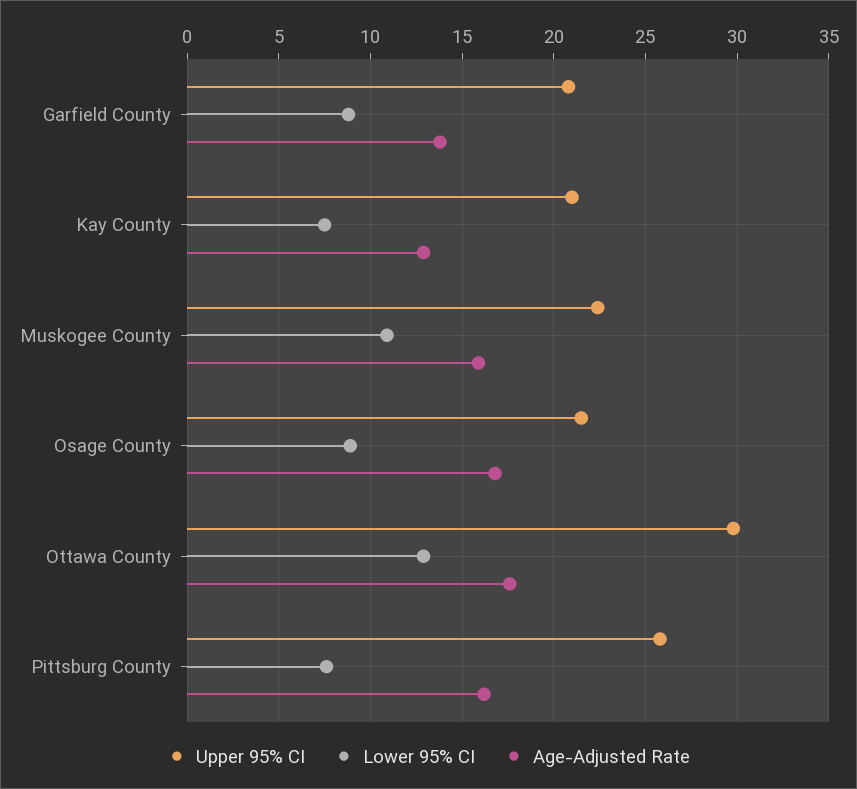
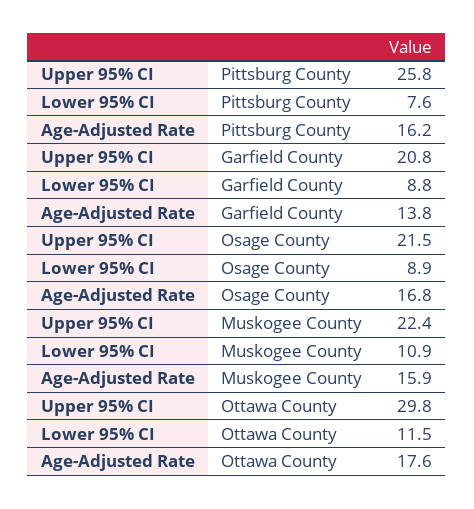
Upper 95% CI, Kay County: 21 -> none
Lower 95% CI, Kay County: 7.5 -> none
Age-Adjusted Rate, Kay County: 13 -> none
Lower 95% CI, Ottawa County: 13 -> 11.5

